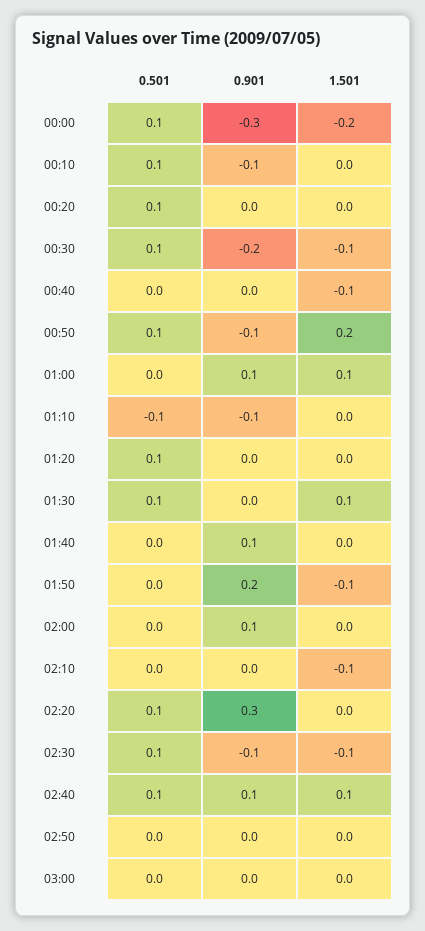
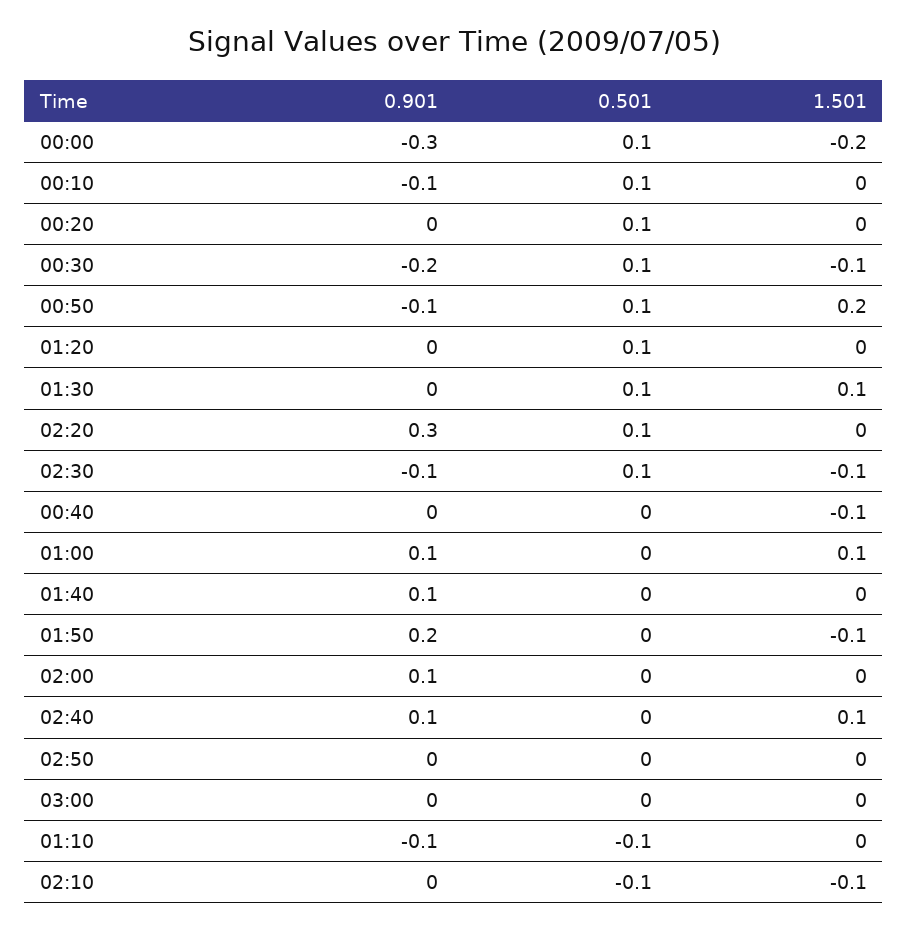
0.501, 02:10: 0 -> -0.1
0.501, 02:40: 0.1 -> 0

